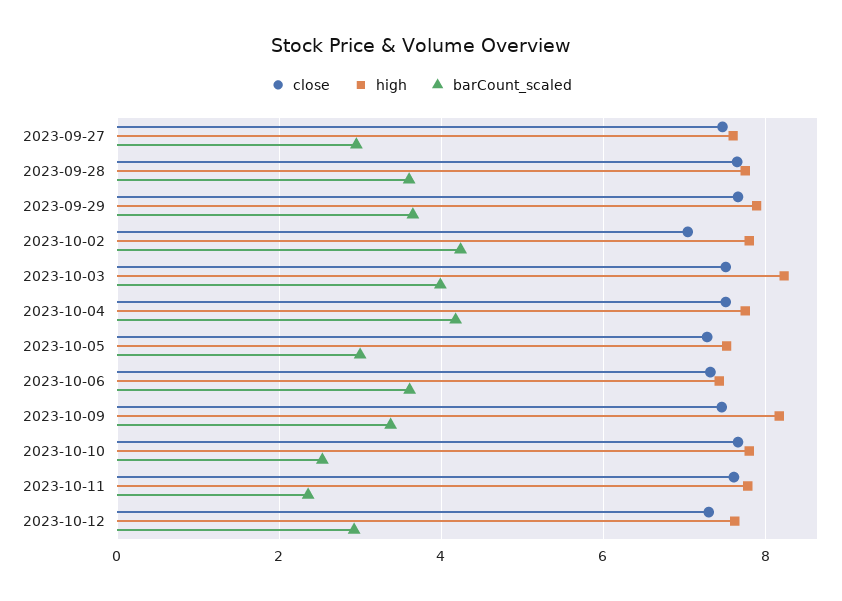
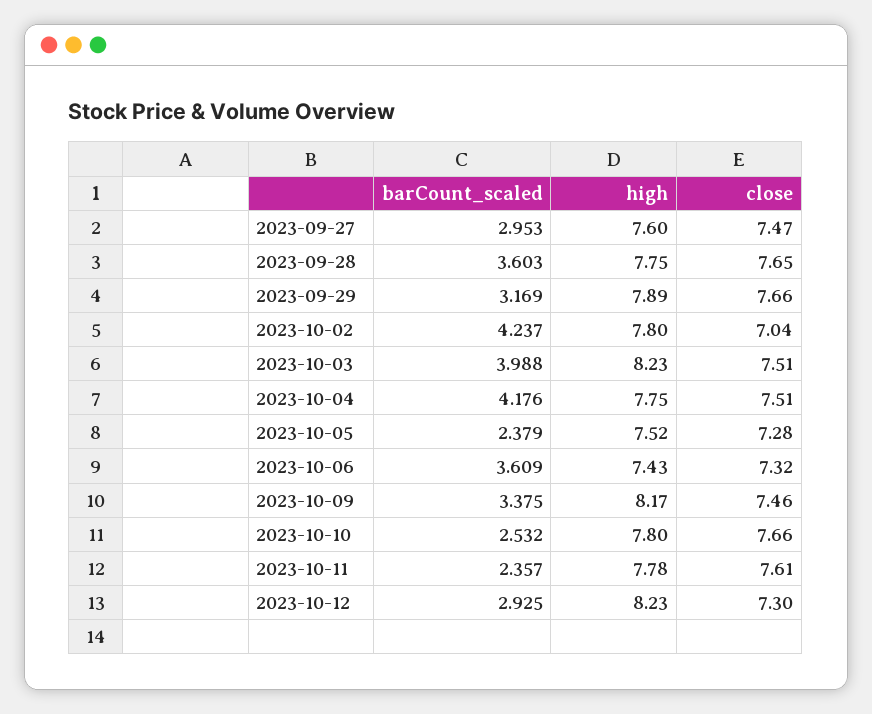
barCount_scaled, 2023-09-29: 3.6 -> 3.169
barCount_scaled, 2023-10-05: 3 -> 2.379
high, 2023-10-12: 7.6 -> 8.23

